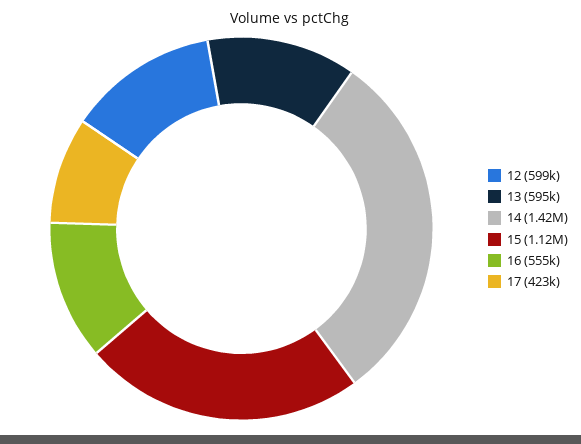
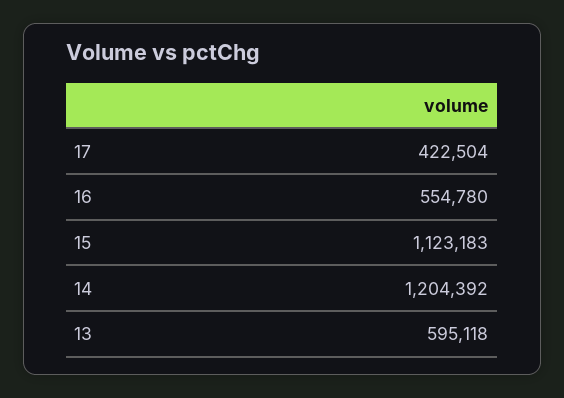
12: 599000 -> none
14: 1420000 -> 1204392

